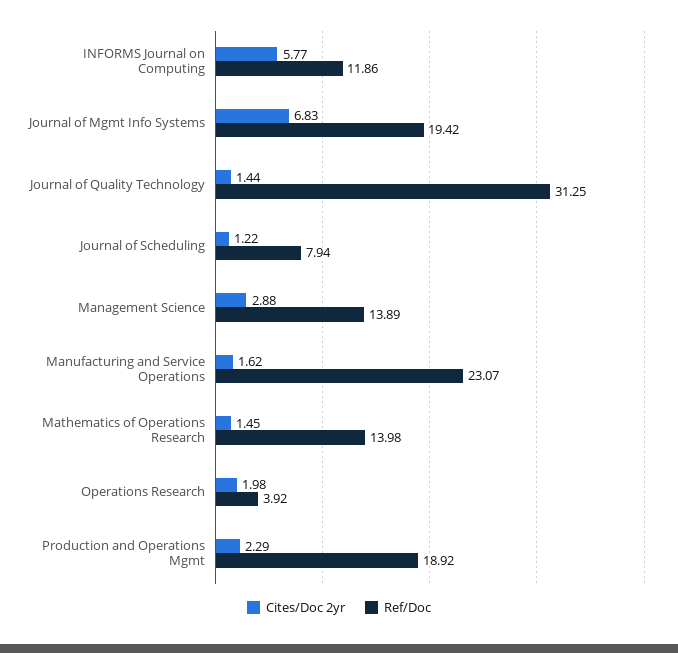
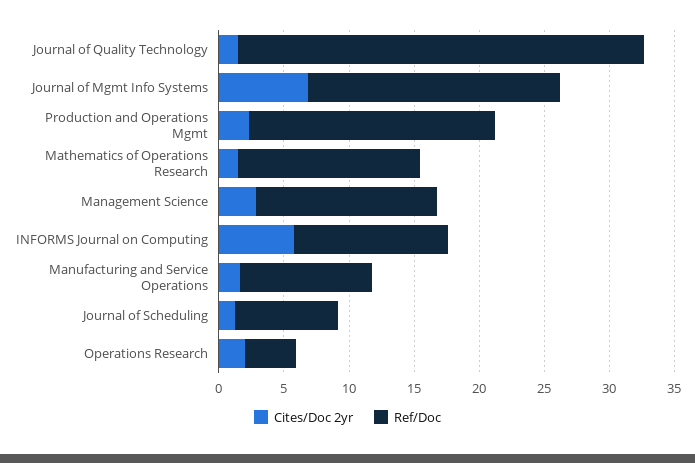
Ref/Doc, Manufacturing and Service Operations: 23.07 -> 10

